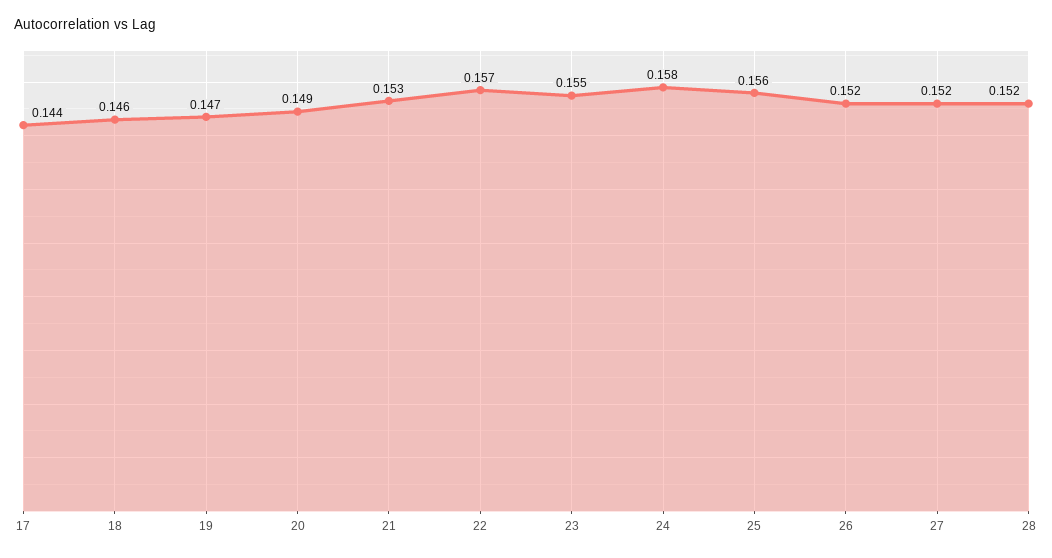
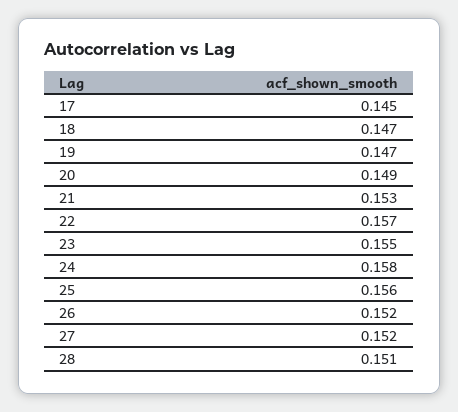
17: 0.144 -> 0.145
18: 0.146 -> 0.147
28: 0.152 -> 0.151

